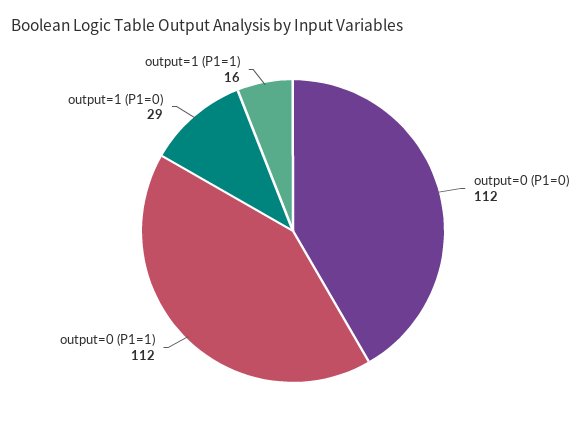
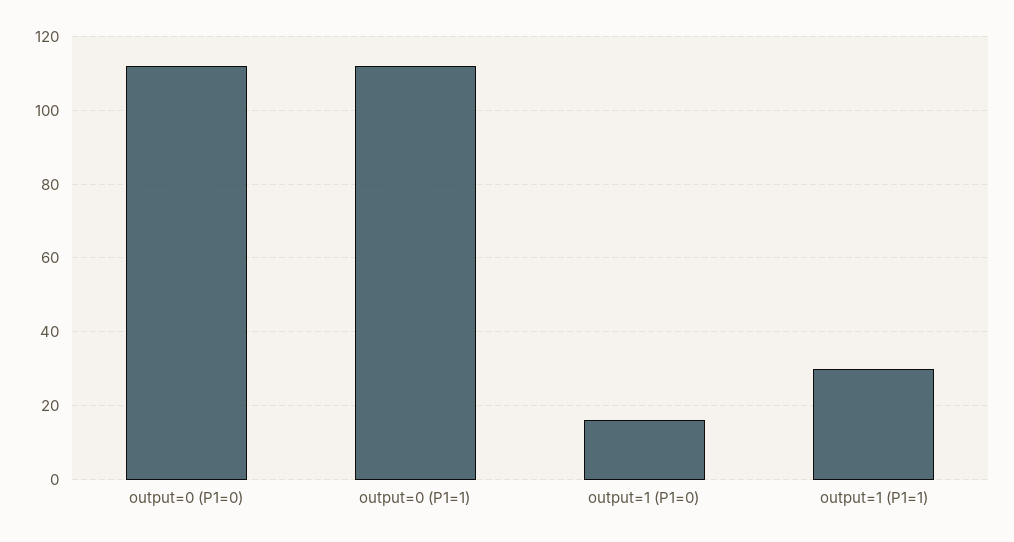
output=1 (P1=0): 29 -> 15
output=1 (P1=1): 16 -> 30

